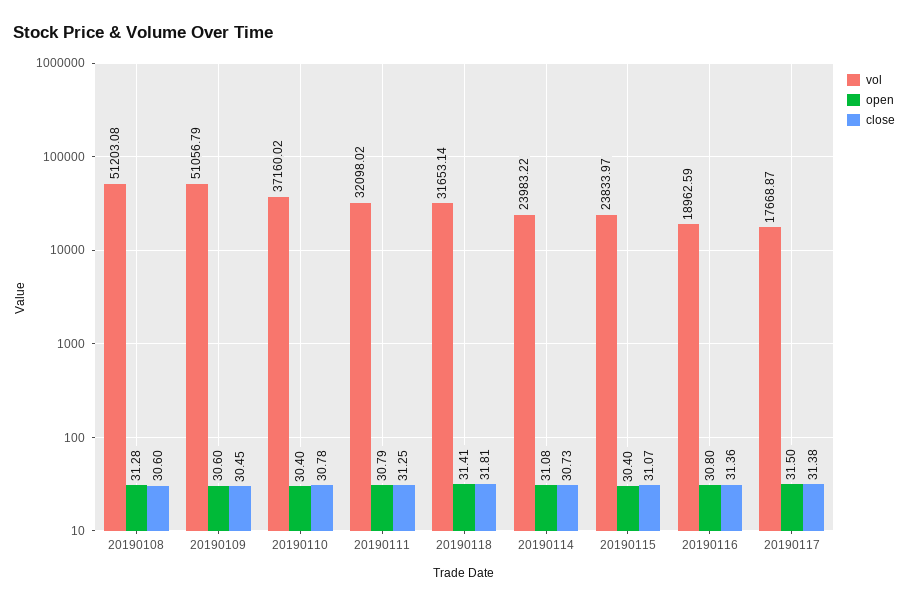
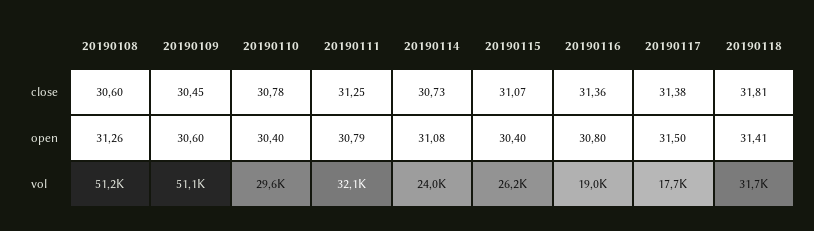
open, 20190108: 31.28 -> 31.26
vol, 20190110: 37160.02 -> 29600
vol, 20190115: 23833.97 -> 26200

